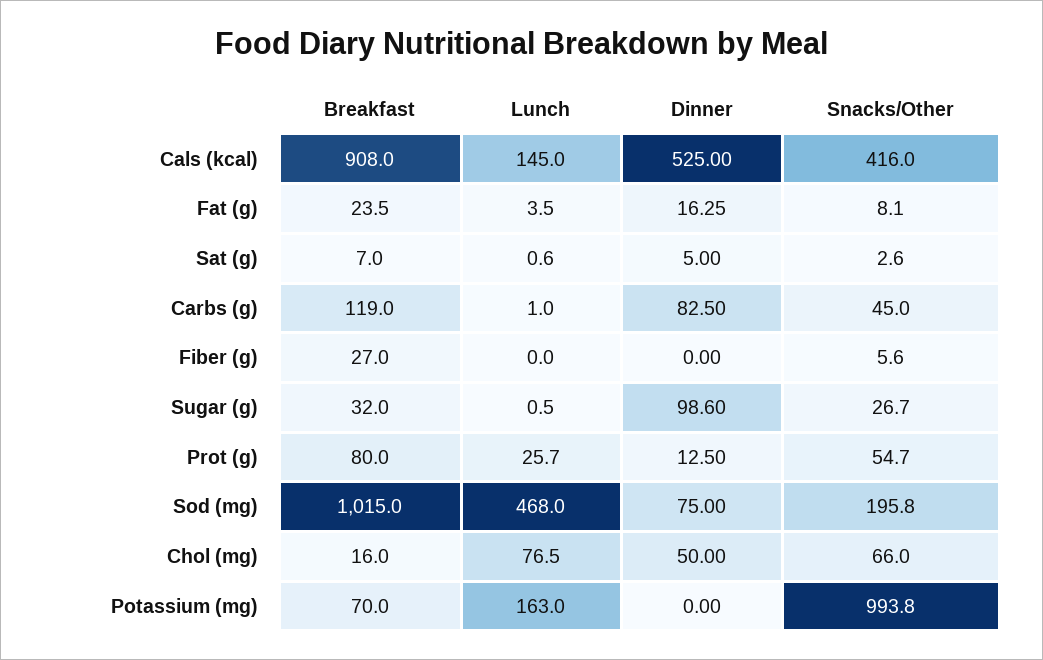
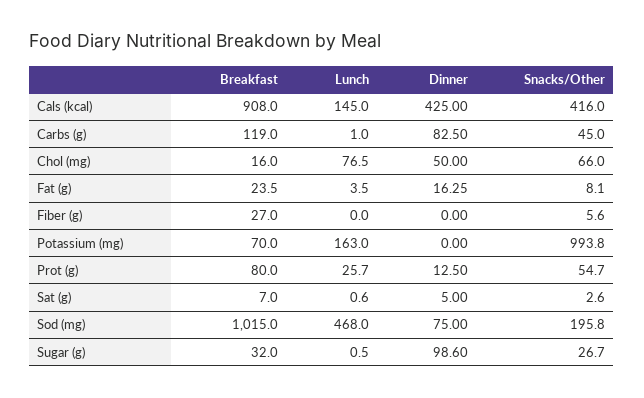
Dinner, Cals (kcal): 525 -> 425

